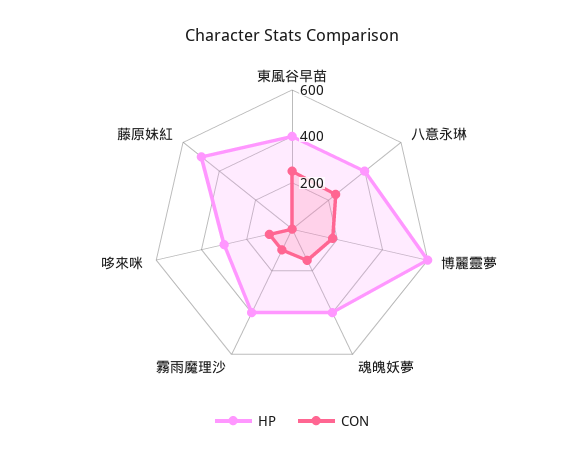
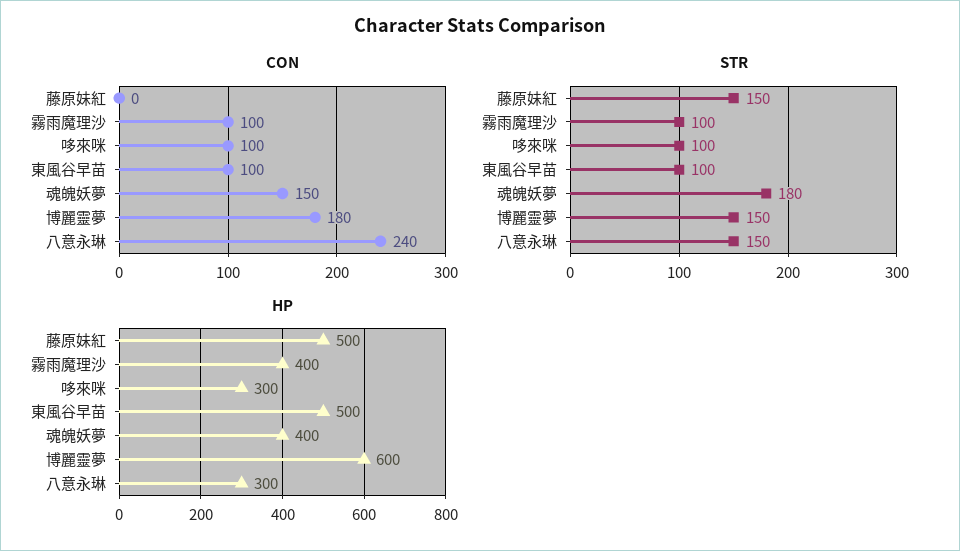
HP, 東風谷早苗: 400 -> 500
CON, 東風谷早苗: 250 -> 100
HP, 八意永琳: 400 -> 300
STR, 藤原妹紅: none -> 150
STR, 霧雨魔理沙: none -> 100
STR, 哆來咪: none -> 100
STR, 東風谷早苗: none -> 100
STR, 魂魄妖夢: none -> 180
STR, 博麗靈夢: none -> 150
STR, 八意永琳: none -> 150

